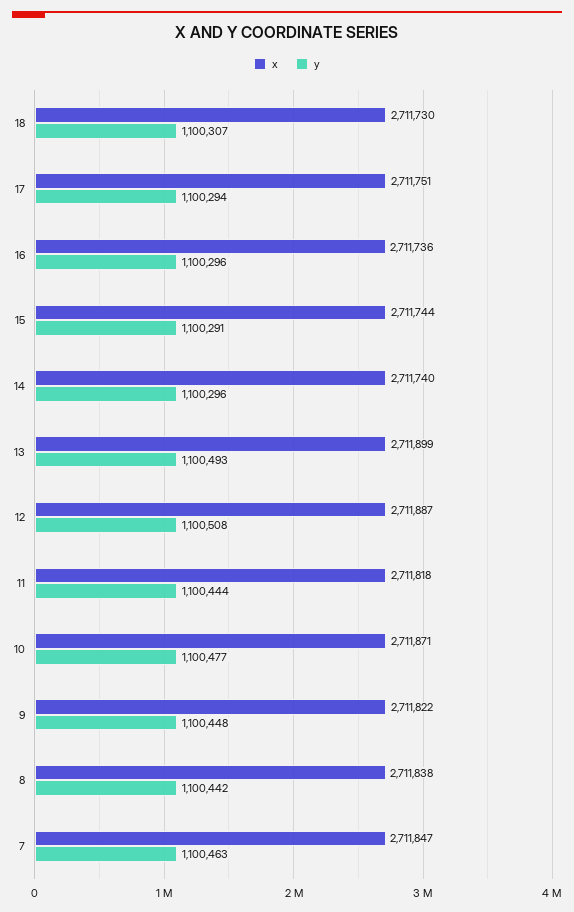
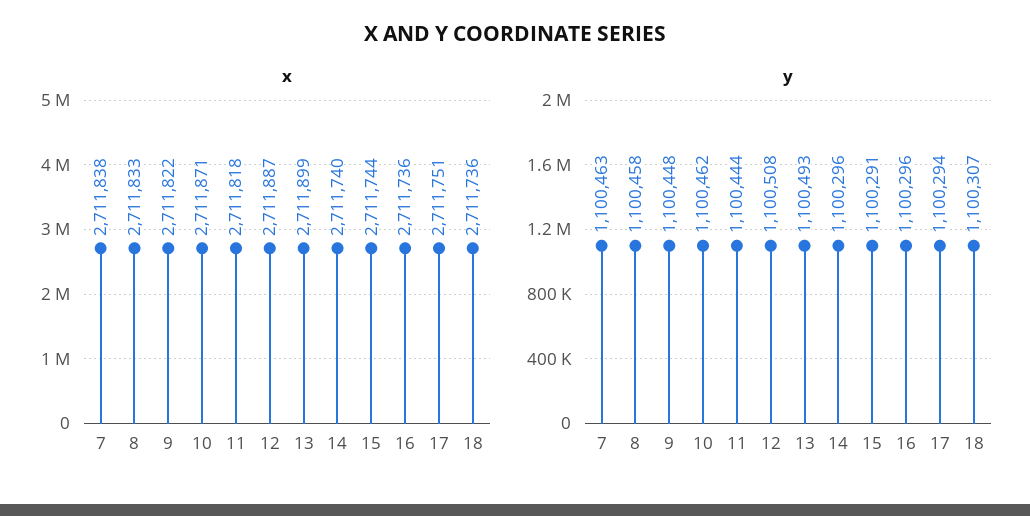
x, 18: 2711730 -> 2711736
y, 10: 1100477 -> 1100462
x, 8: 2711838 -> 2711833
y, 8: 1100442 -> 1100458
x, 7: 2711847 -> 2711838

